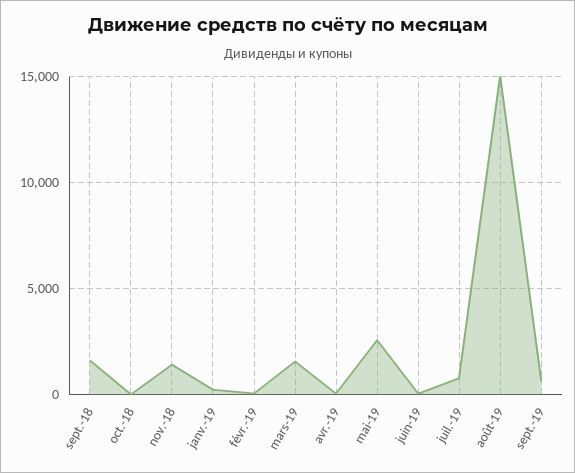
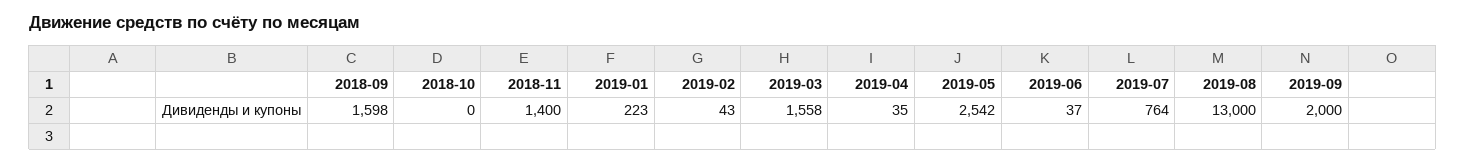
août-19: 15000 -> 13000
sept.-19: 500 -> 2000

